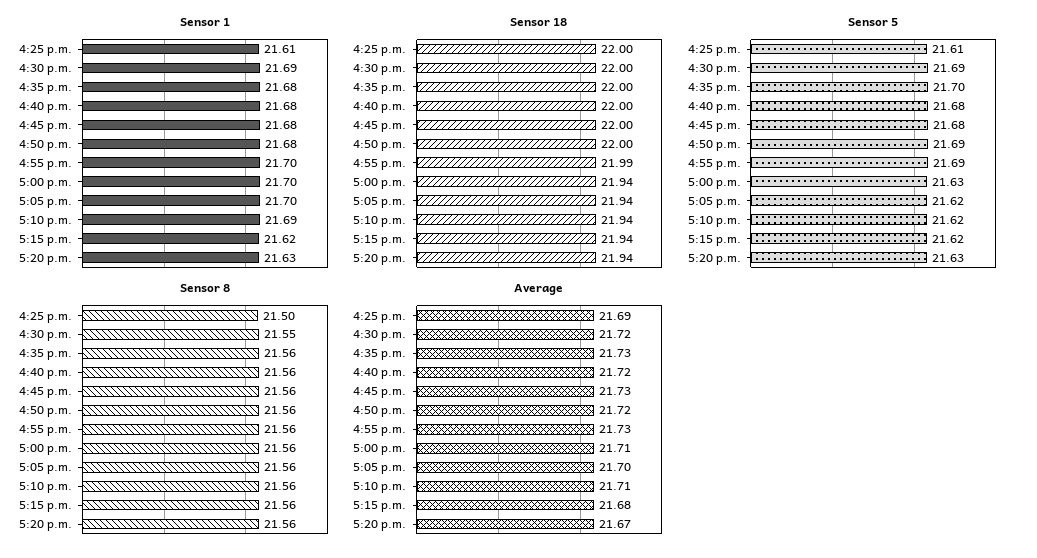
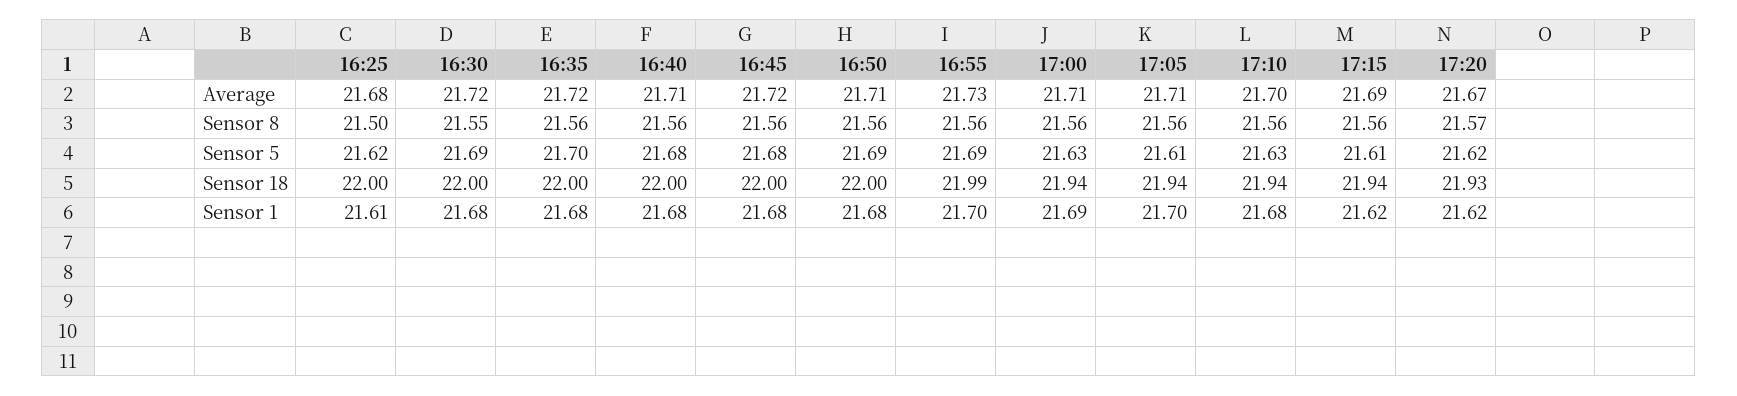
Sensor 1, 4:30 p.m.: 21.69 -> 21.68
Sensor 1, 5:00 p.m.: 21.7 -> 21.69
Sensor 1, 5:10 p.m.: 21.69 -> 21.68
Sensor 1, 5:20 p.m.: 21.63 -> 21.62
Sensor 18, 5:20 p.m.: 21.94 -> 21.93
Sensor 5, 4:25 p.m.: 21.61 -> 21.62
Sensor 5, 5:05 p.m.: 21.62 -> 21.61
Sensor 5, 5:10 p.m.: 21.62 -> 21.63
Sensor 5, 5:15 p.m.: 21.62 -> 21.61
Sensor 5, 5:20 p.m.: 21.63 -> 21.62
Sensor 8, 5:20 p.m.: 21.56 -> 21.57
Average, 4:25 p.m.: 21.69 -> 21.68
Average, 4:35 p.m.: 21.73 -> 21.72
Average, 4:40 p.m.: 21.72 -> 21.71
Average, 4:45 p.m.: 21.73 -> 21.72
Average, 4:50 p.m.: 21.72 -> 21.71
Average, 5:05 p.m.: 21.7 -> 21.71
Average, 5:10 p.m.: 21.71 -> 21.7
Average, 5:15 p.m.: 21.68 -> 21.69

